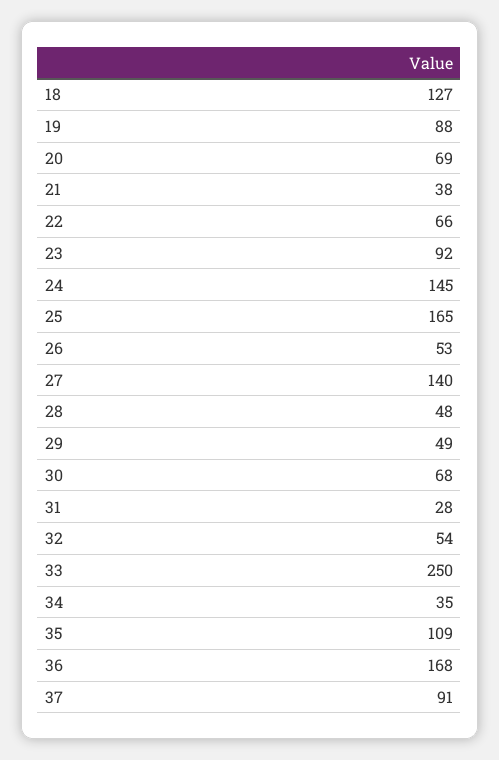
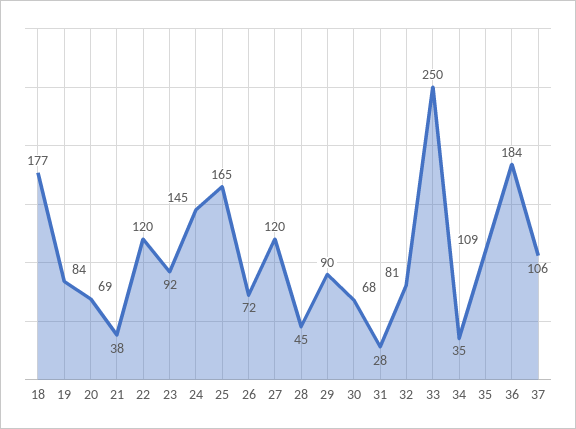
18: 127 -> 177
19: 88 -> 84
22: 66 -> 120
26: 53 -> 72
27: 140 -> 120
28: 48 -> 45
29: 49 -> 90
32: 54 -> 81
36: 168 -> 184
37: 91 -> 106

